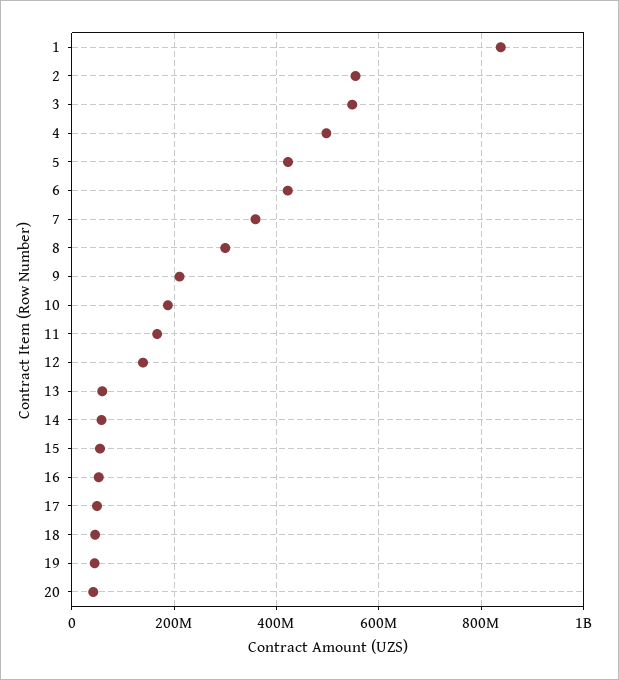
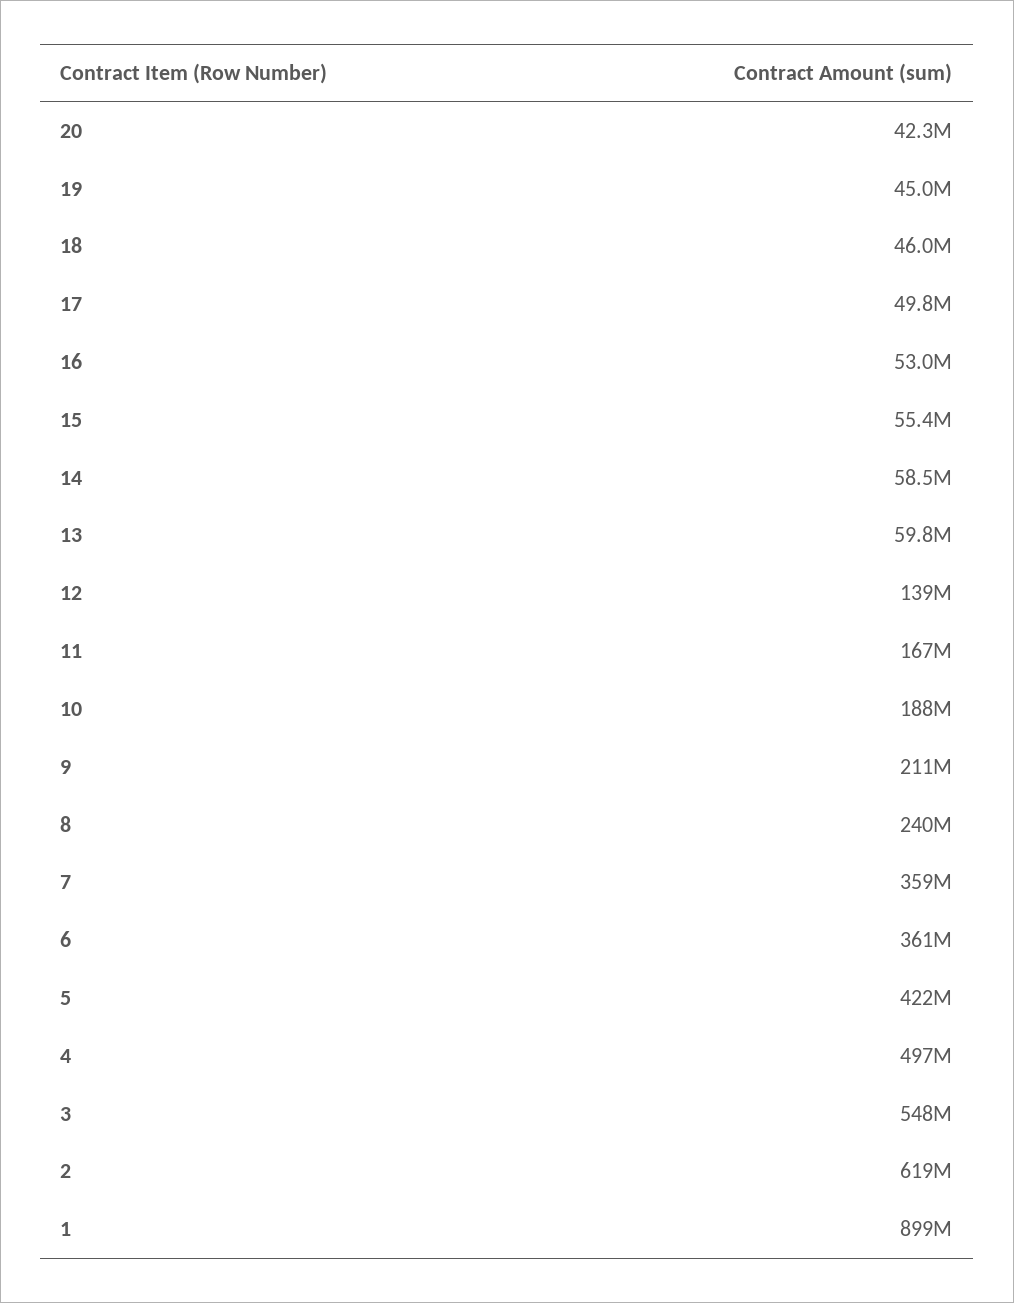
1: 840000000 -> 899000000
2: 560000000 -> 619000000
6: 420000000 -> 361000000
8: 300000000 -> 240000000

